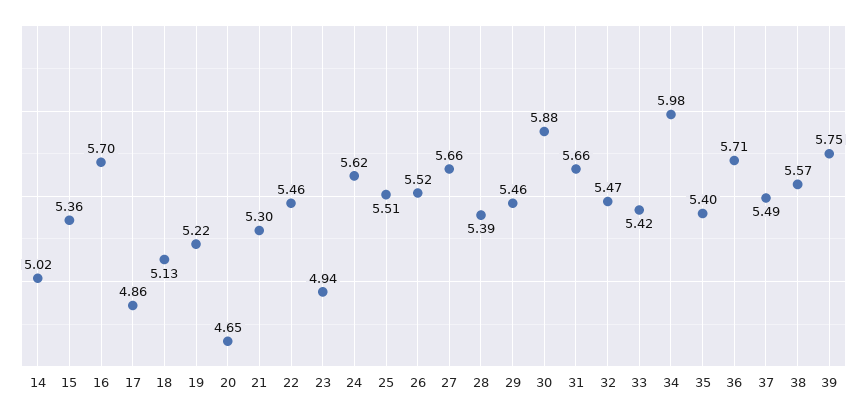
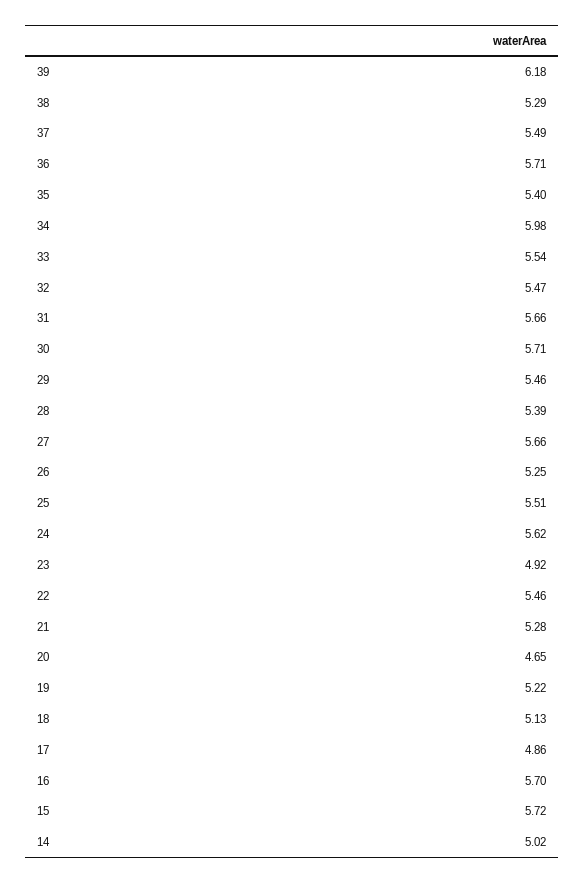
15: 5.36 -> 5.72
21: 5.3 -> 5.28
23: 4.94 -> 4.92
26: 5.52 -> 5.25
30: 5.88 -> 5.71
33: 5.42 -> 5.54
38: 5.57 -> 5.29
39: 5.75 -> 6.18

